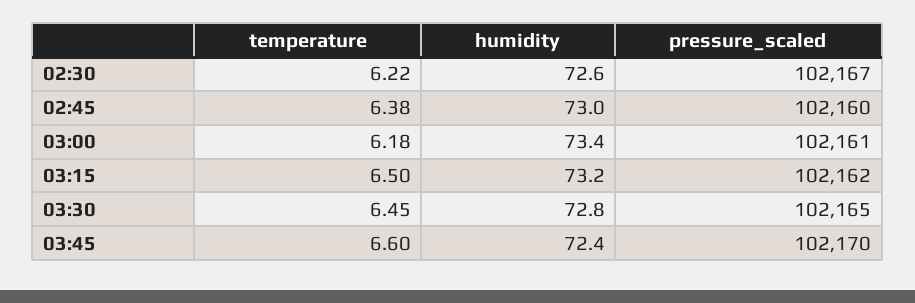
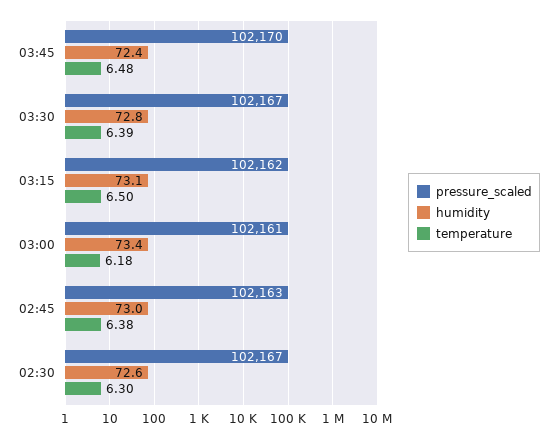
temperature, 02:30: 6.22 -> 6.3
pressure_scaled, 02:45: 102160 -> 102163
humidity, 03:15: 73.2 -> 73.1
temperature, 03:30: 6.45 -> 6.39
pressure_scaled, 03:30: 102165 -> 102167
temperature, 03:45: 6.6 -> 6.48

